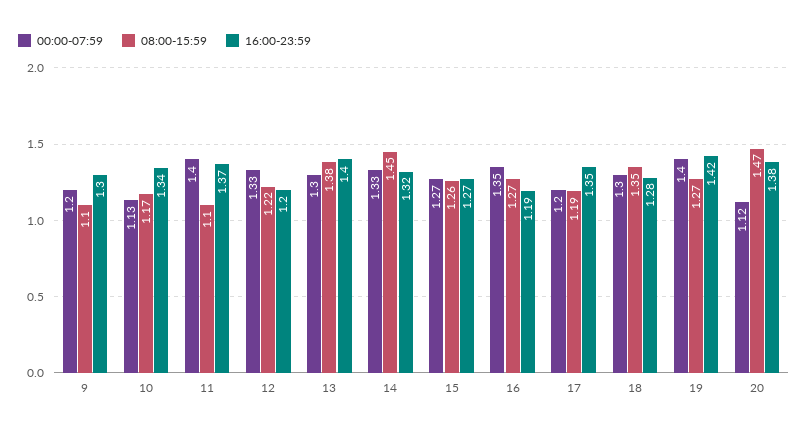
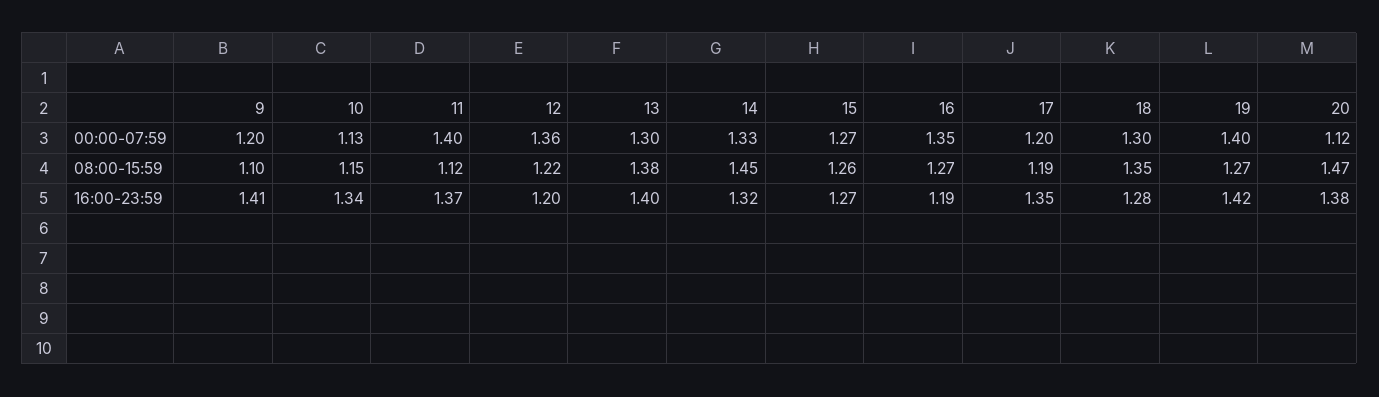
16:00-23:59, 9: 1.3 -> 1.41
08:00-15:59, 10: 1.17 -> 1.15
08:00-15:59, 11: 1.1 -> 1.12
00:00-07:59, 12: 1.33 -> 1.36

